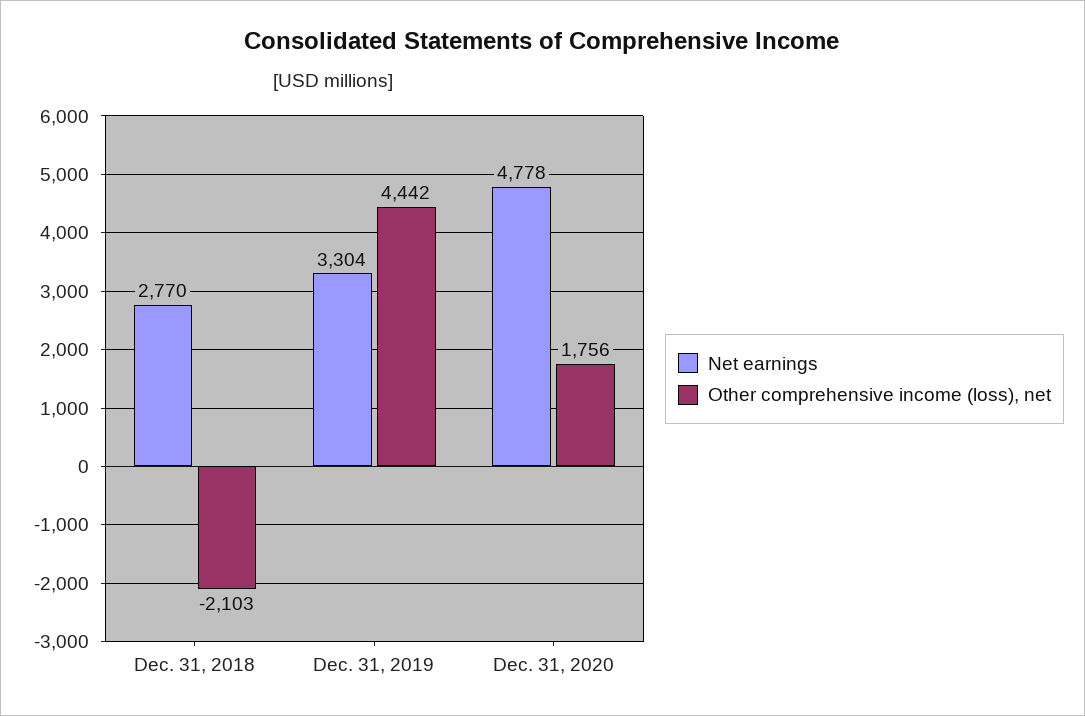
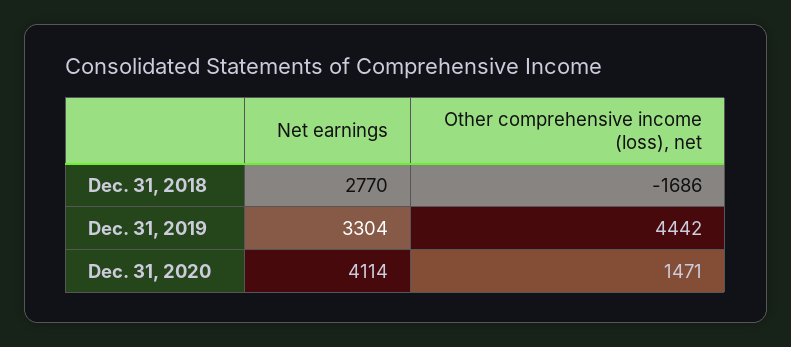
Other comprehensive income (loss), net, Dec. 31, 2018: -2103 -> -1686
Net earnings, Dec. 31, 2020: 4778 -> 4114
Other comprehensive income (loss), net, Dec. 31, 2020: 1756 -> 1471

